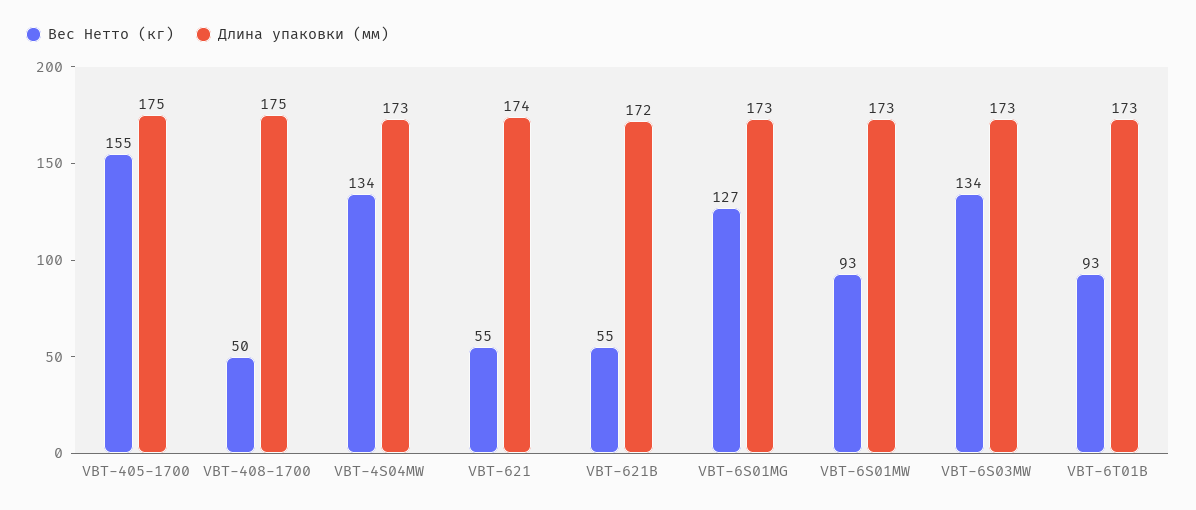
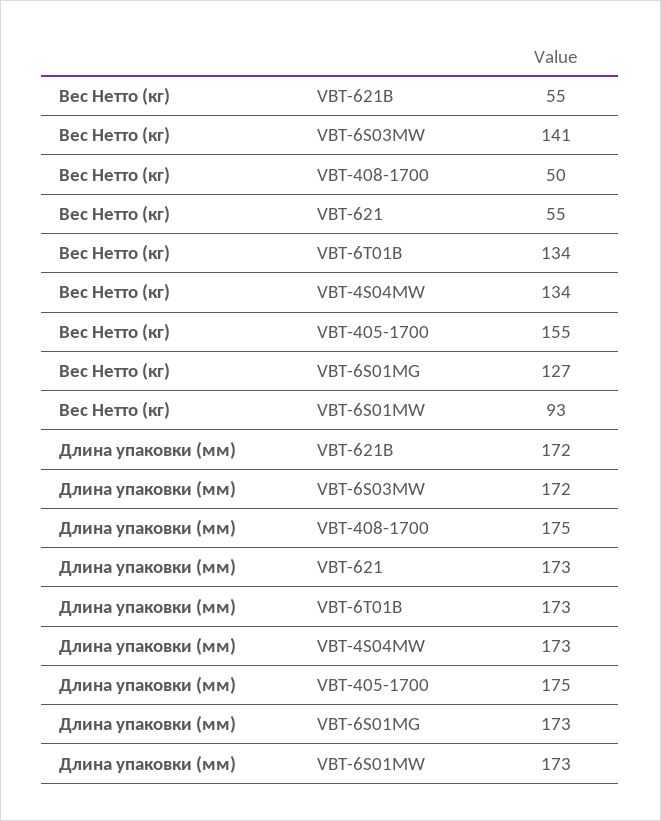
Длина упаковки (мм), VBT-621: 174 -> 173
Вес Нетто (кг), VBT-6S03MW: 134 -> 141
Длина упаковки (мм), VBT-6S03MW: 173 -> 172
Вес Нетто (кг), VBT-6T01B: 93 -> 134

